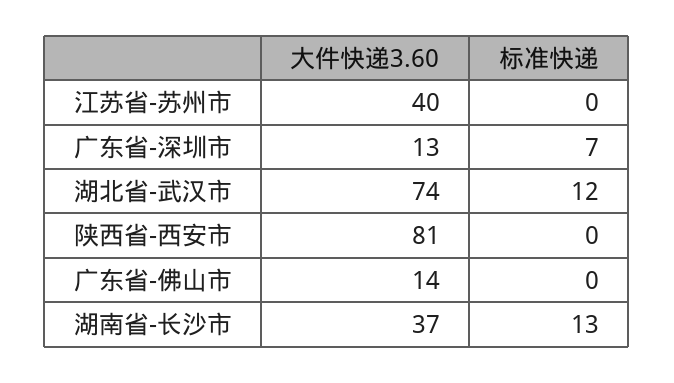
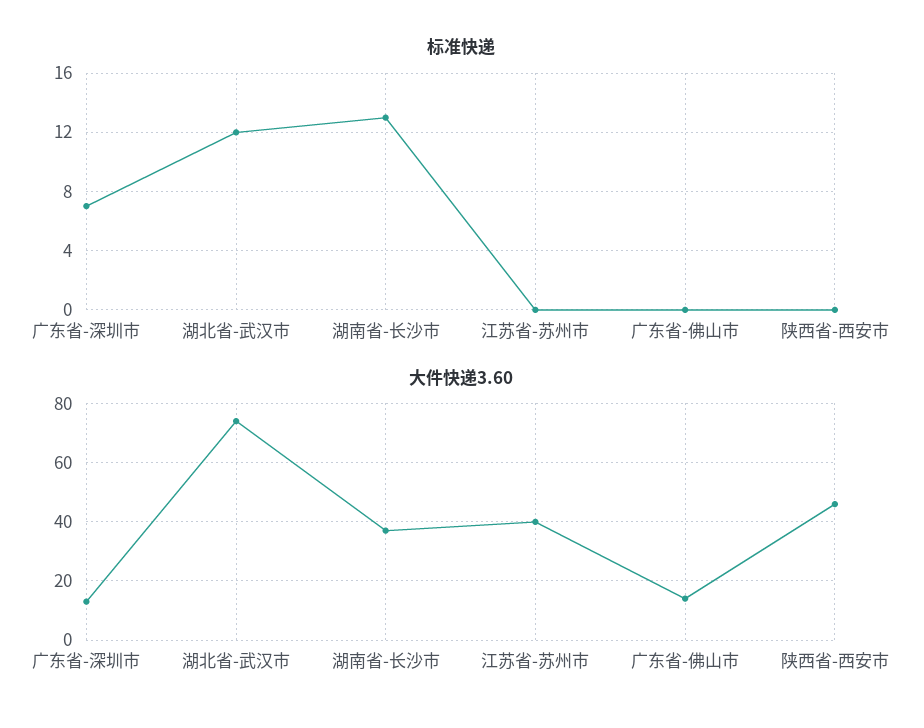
大件快递3.60, 陕西省-西安市: 81 -> 45

